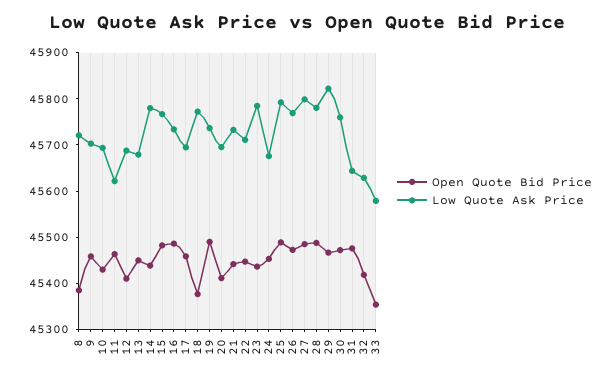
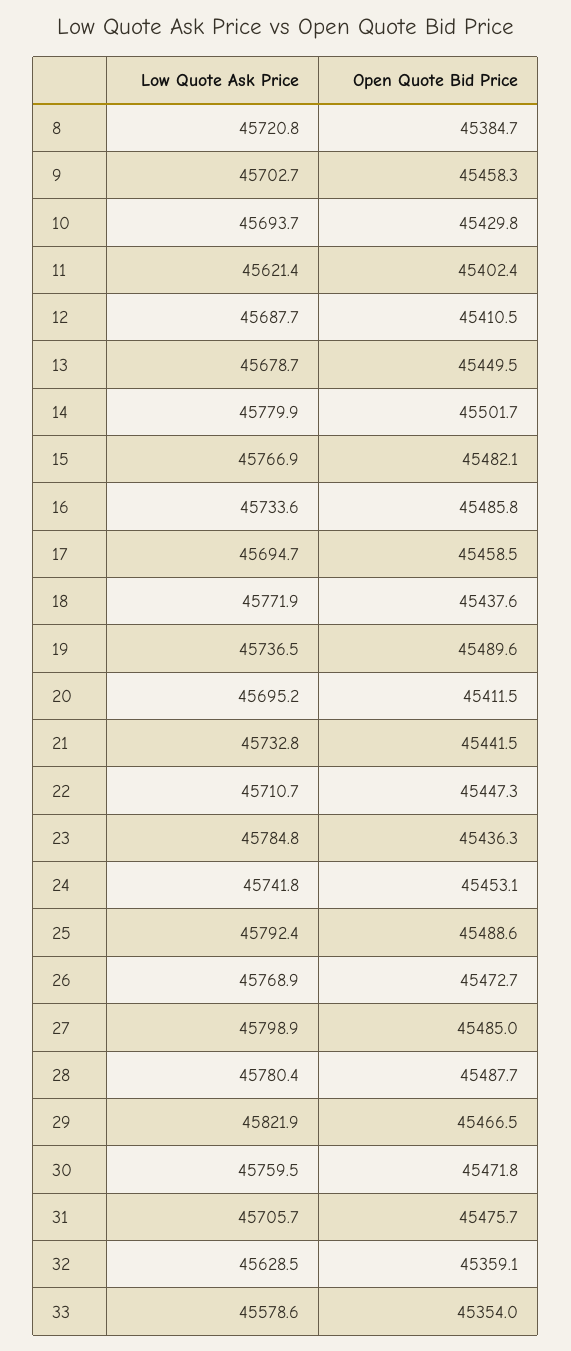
Open Quote Bid Price, 11: 45460 -> 45402.4
Open Quote Bid Price, 14: 45440 -> 45501.7
Open Quote Bid Price, 18: 45380 -> 45437.6
Low Quote Ask Price, 24: 45680 -> 45741.8
Low Quote Ask Price, 31: 45640 -> 45705.7
Open Quote Bid Price, 32: 45420 -> 45359.1

